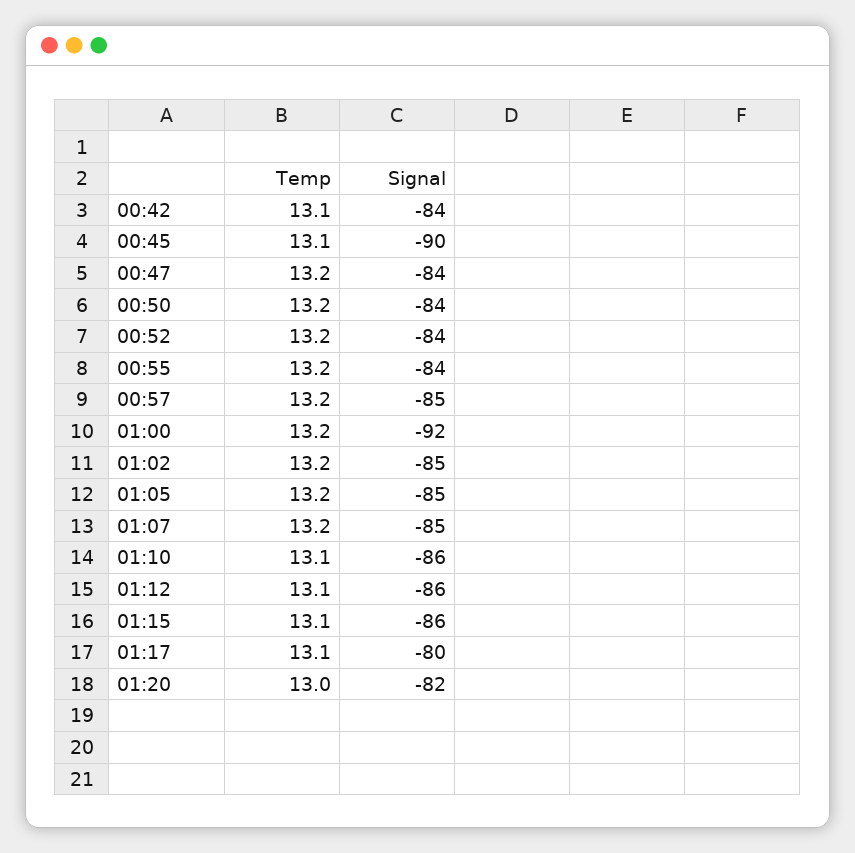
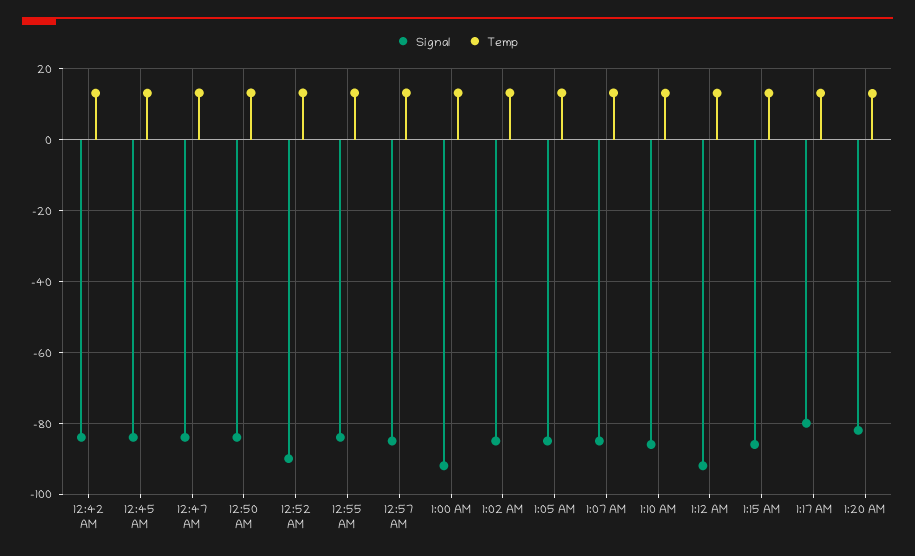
Signal, 00:45: -90 -> -84
Signal, 00:52: -84 -> -90
Signal, 01:12: -86 -> -92

